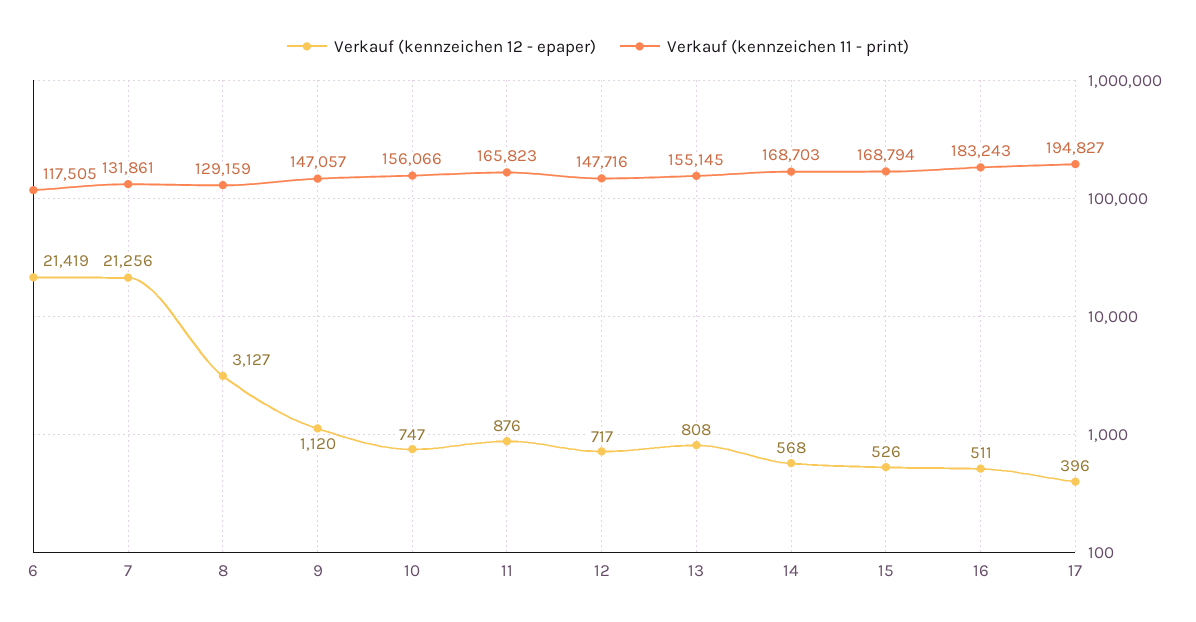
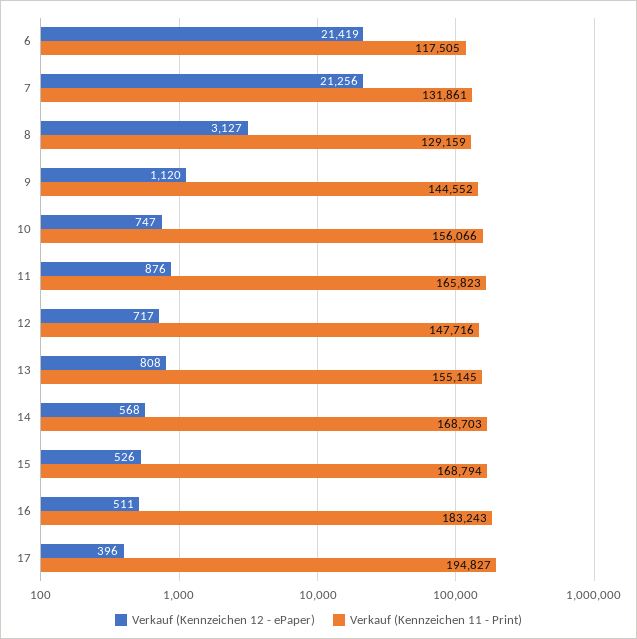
Verkauf (kennzeichen 11 - print), 9: 147057 -> 144552

